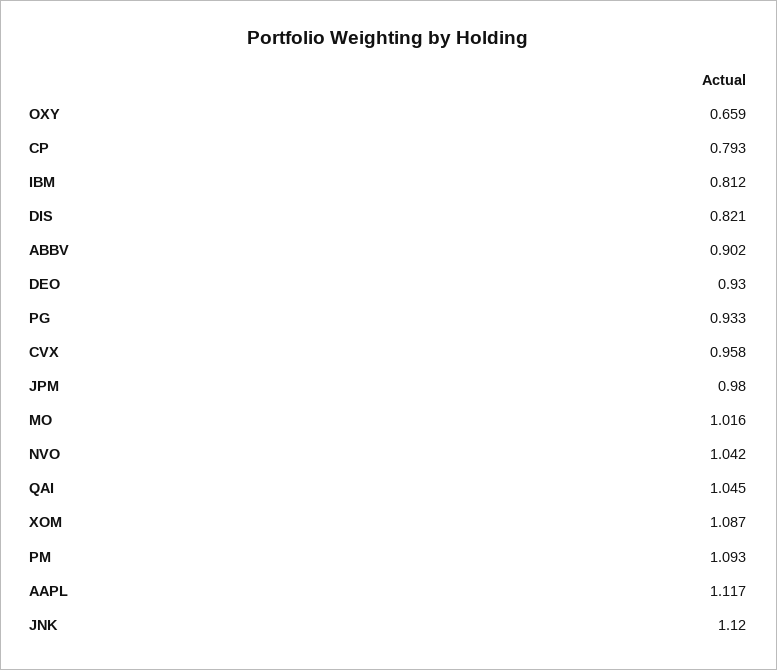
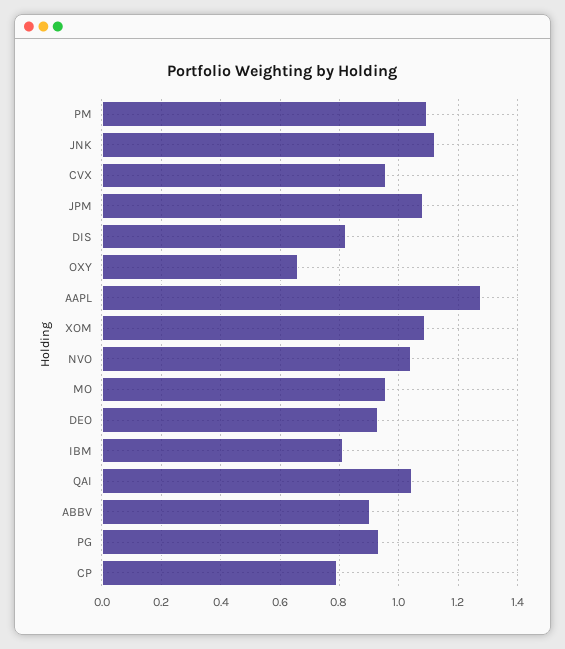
JPM: 0.98 -> 1.075
MO: 1.016 -> 0.95
AAPL: 1.117 -> 1.275

